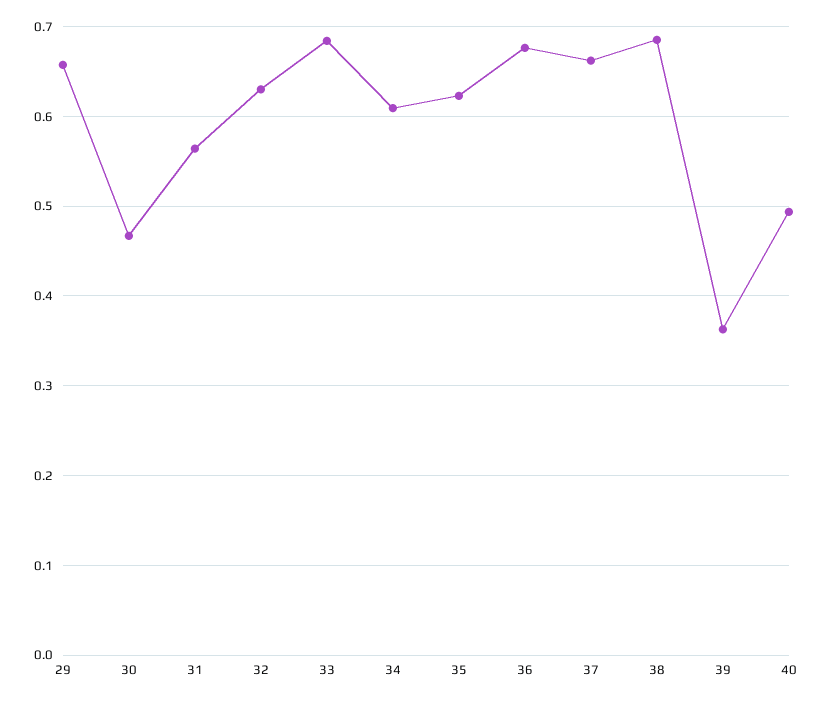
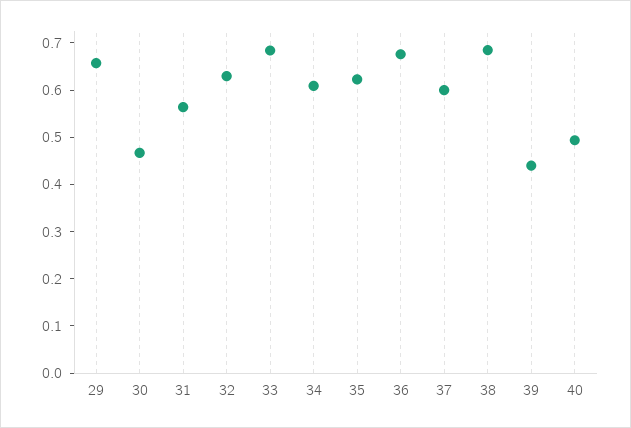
37: 0.66 -> 0.6
39: 0.36 -> 0.44

